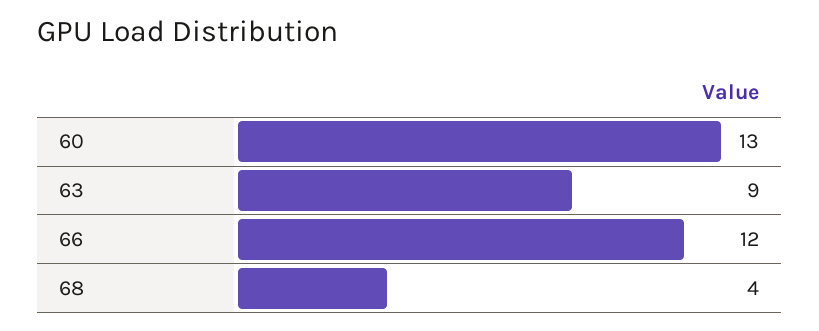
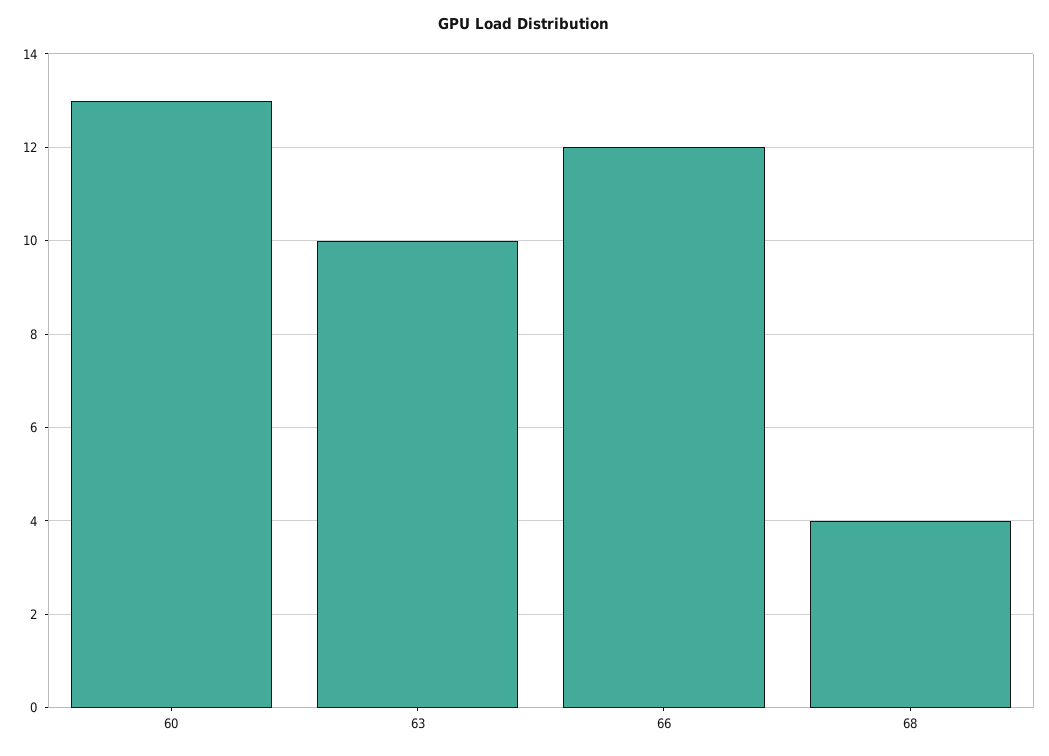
63: 9 -> 10

